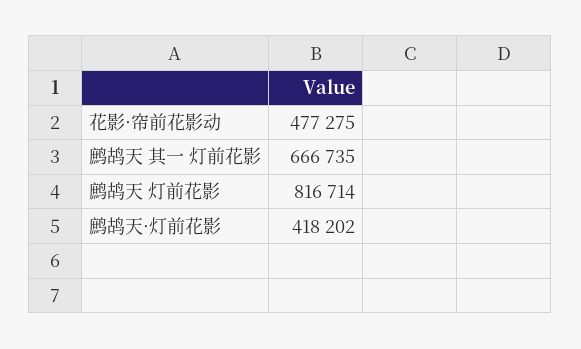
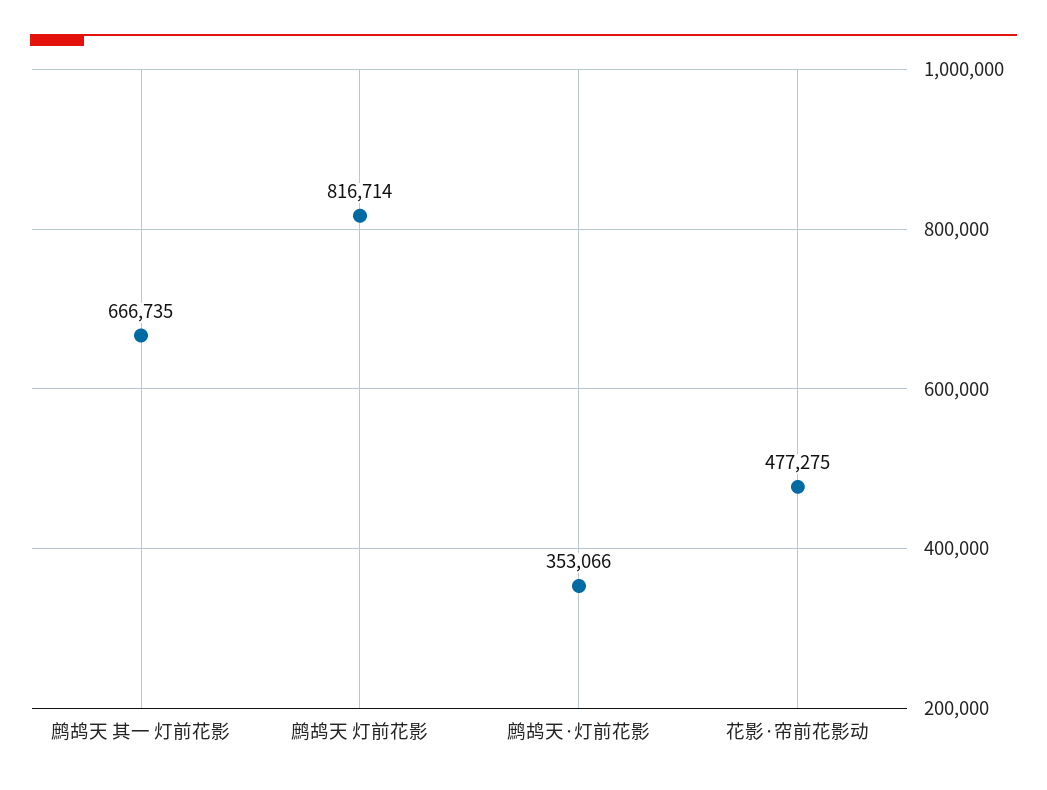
鹧鸪天·灯前花影: 418202 -> 353066

